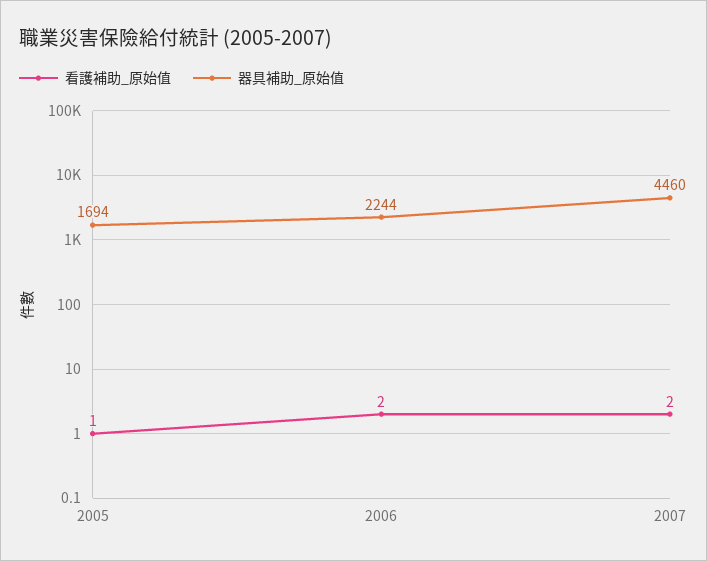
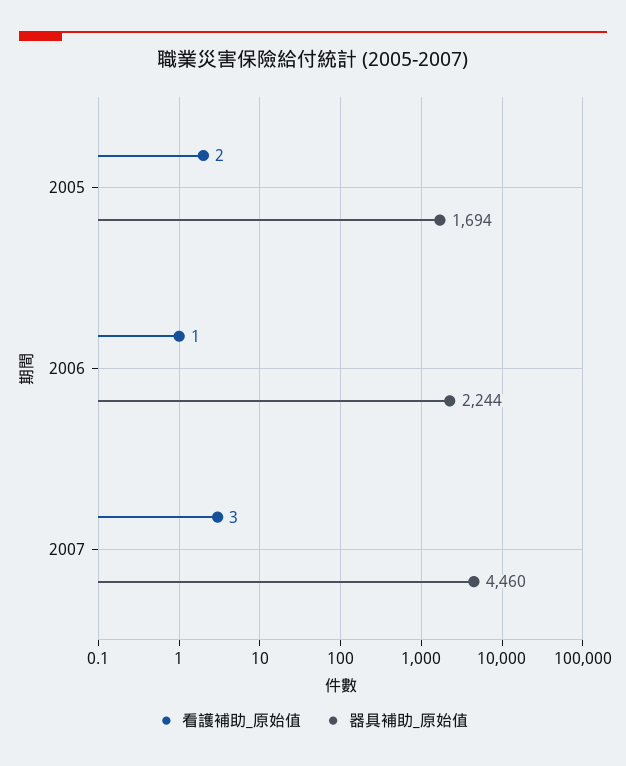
看護補助_原始值, 2005: 1 -> 2
看護補助_原始值, 2006: 2 -> 1
看護補助_原始值, 2007: 2 -> 3

